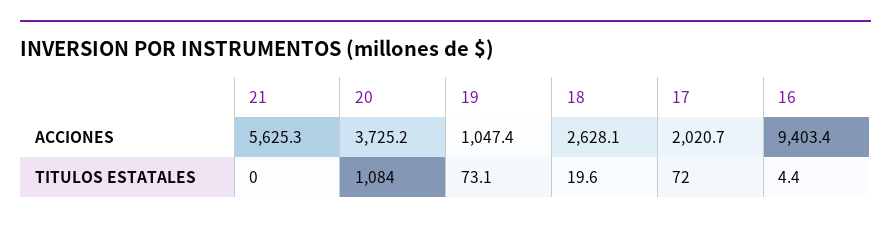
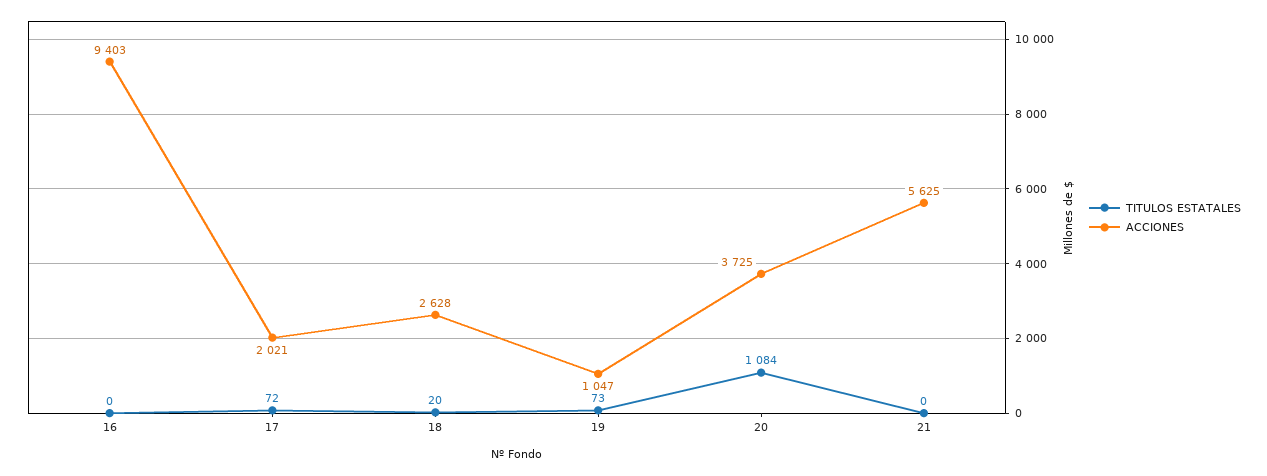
TITULOS ESTATALES, 16: 4.4 -> 0

